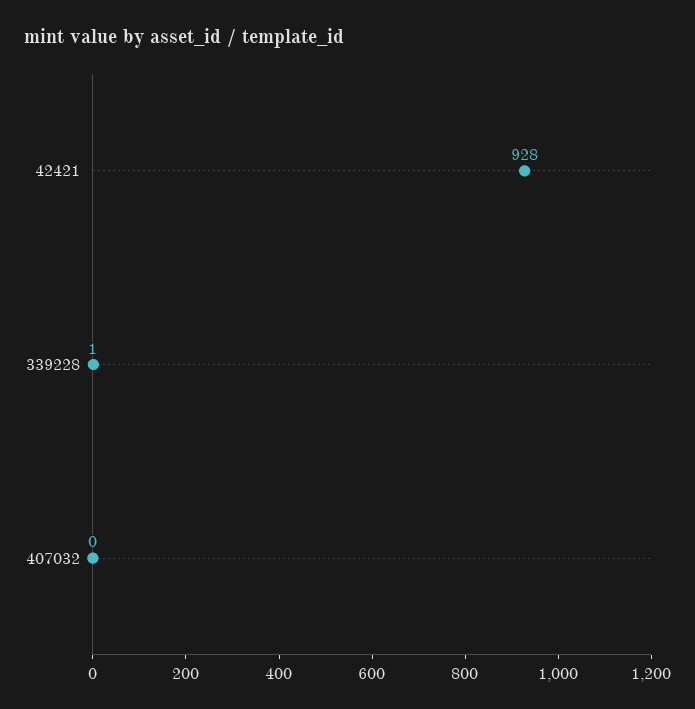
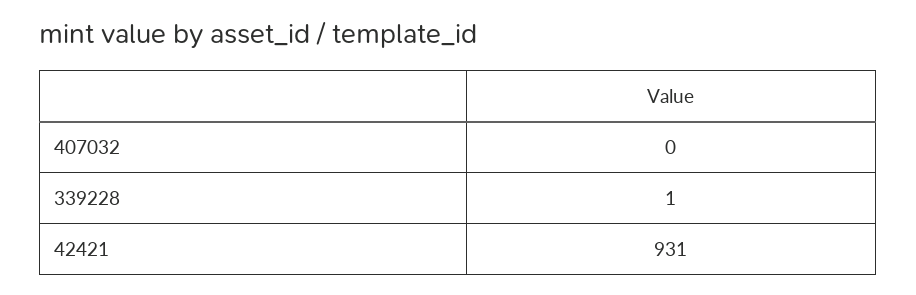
42421: 928 -> 931

